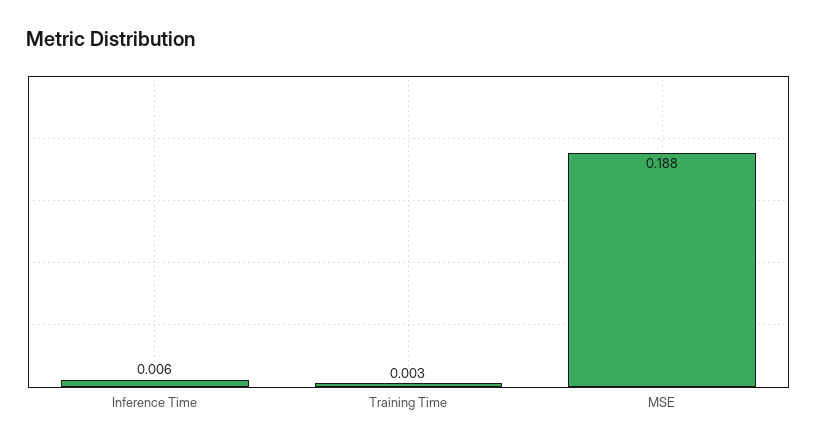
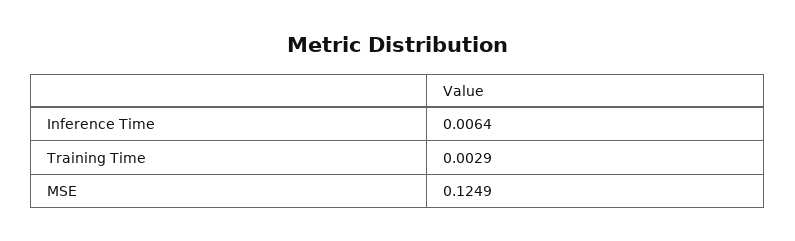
MSE: 0.188 -> 0.1249

